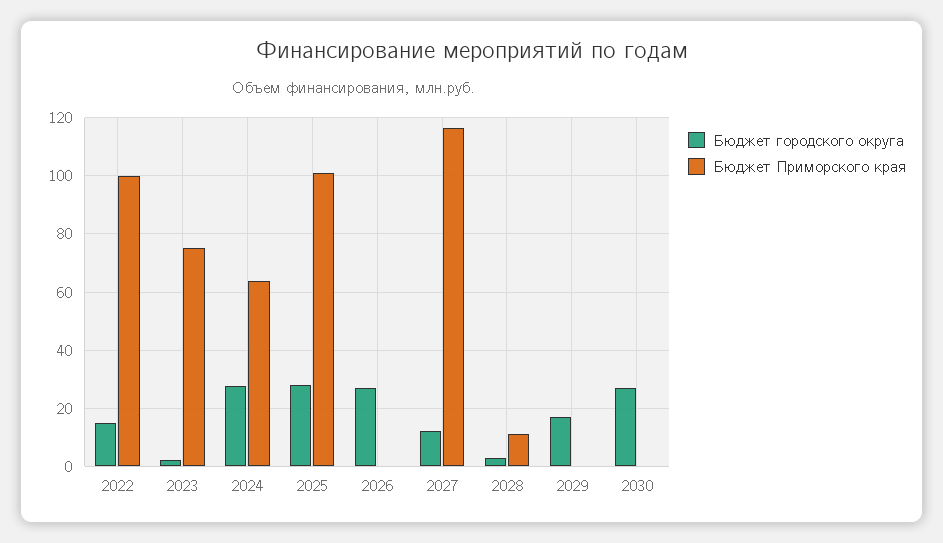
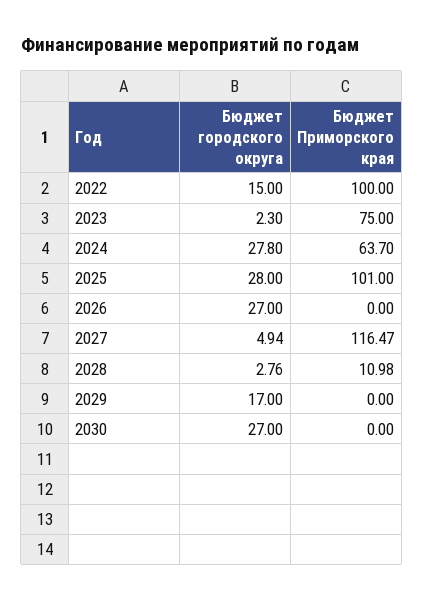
Бюджет городского округа, 2027: 12.5 -> 4.94

